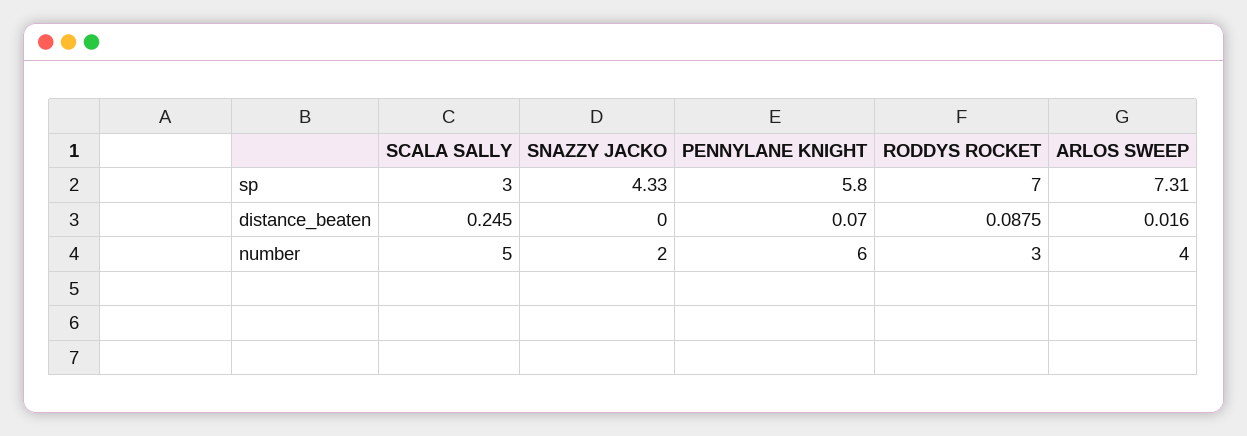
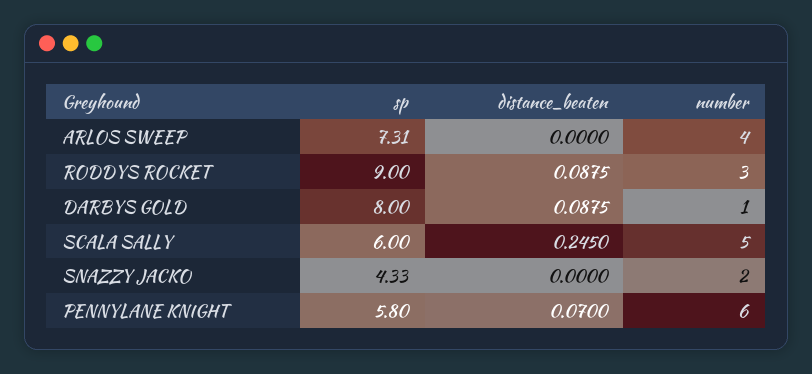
SCALA SALLY, sp: 3 -> 6
RODDYS ROCKET, sp: 7 -> 9
ARLOS SWEEP, distance_beaten: 0.016 -> 0
DARBYS GOLD, sp: none -> 8
DARBYS GOLD, distance_beaten: none -> 0.0875
DARBYS GOLD, number: none -> 1

